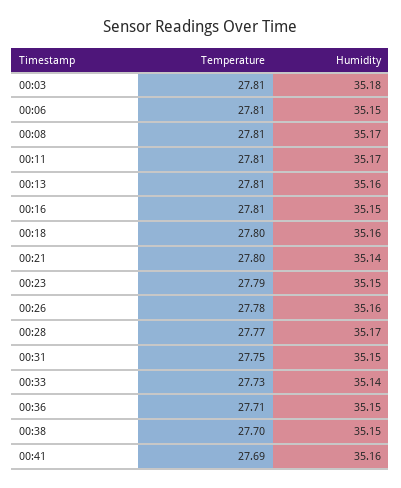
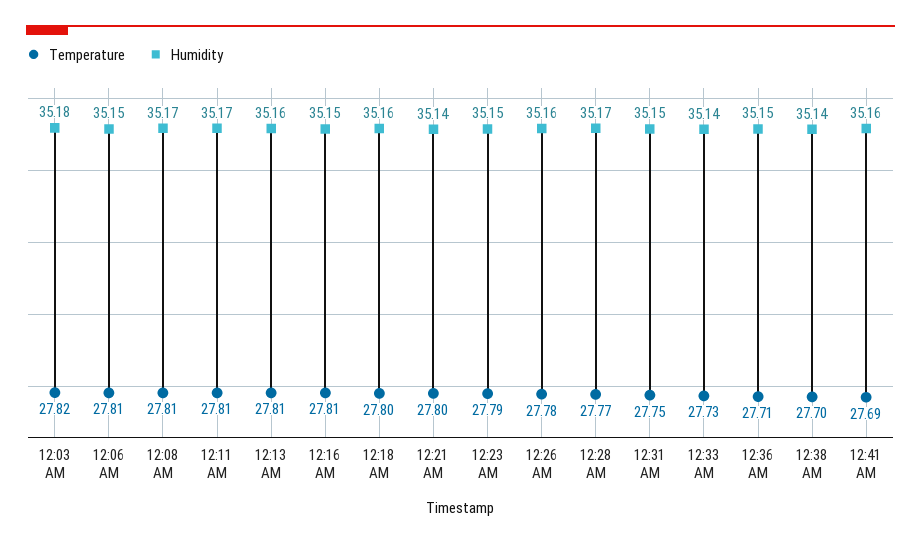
Temperature, 00:03: 27.81 -> 27.82
Humidity, 00:38: 35.15 -> 35.14

